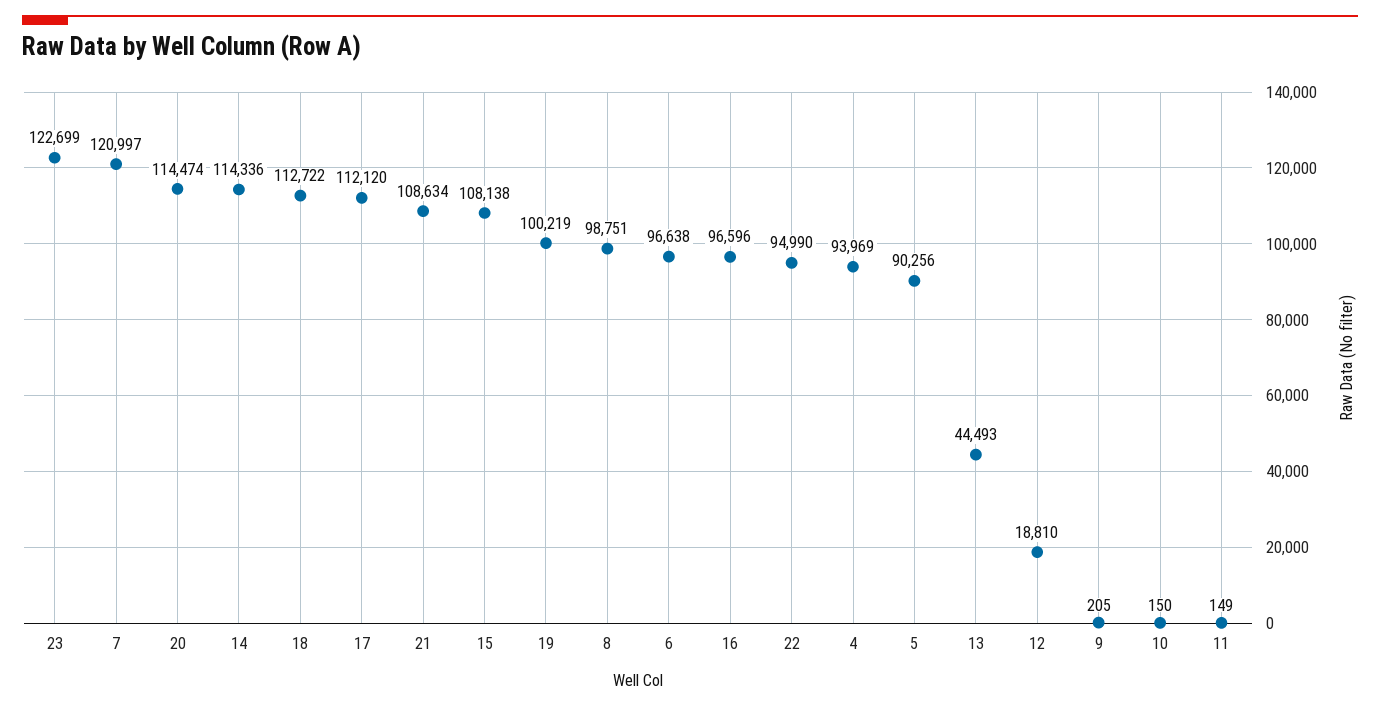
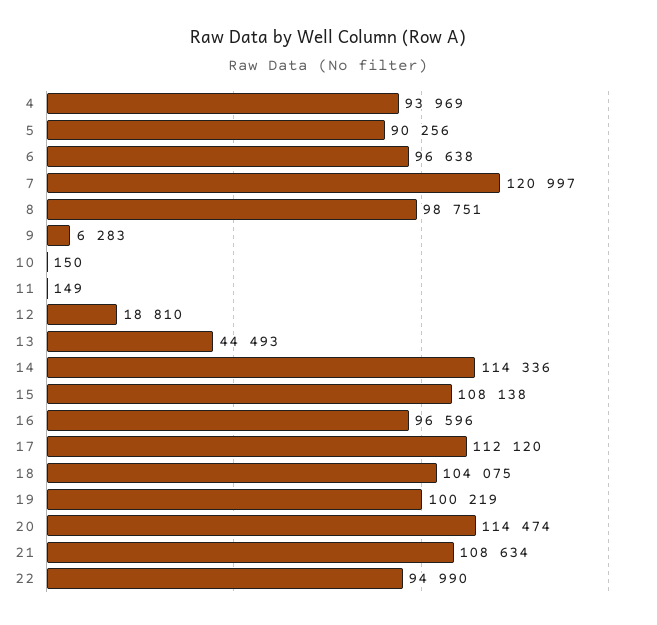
23: 122699 -> none
18: 112722 -> 104075
9: 205 -> 6283

